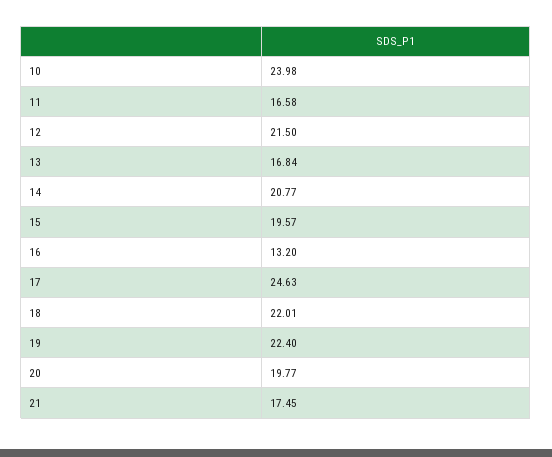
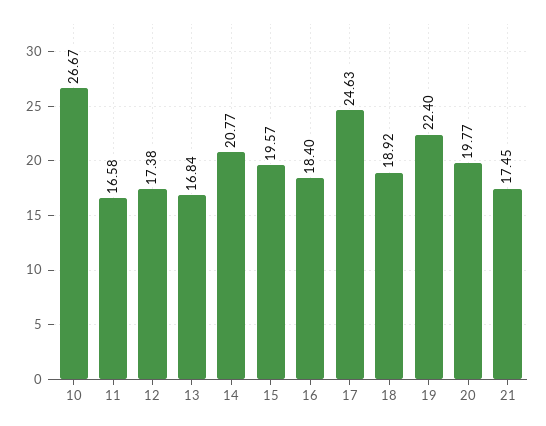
10: 23.98 -> 26.67
12: 21.5 -> 17.38
16: 13.2 -> 18.4
18: 22.01 -> 18.92

